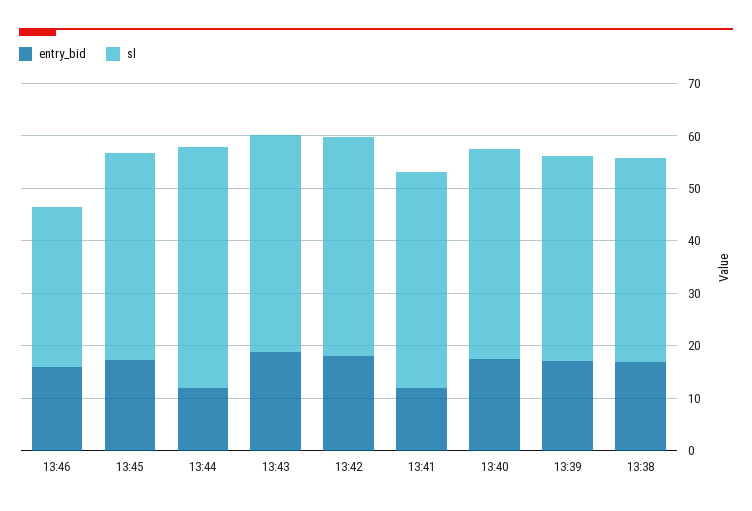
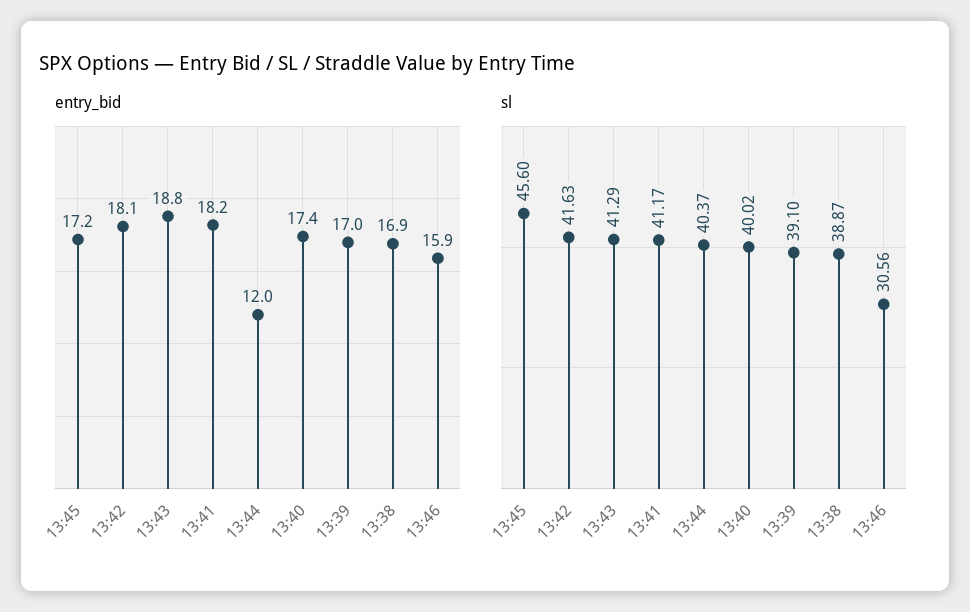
sl, 13:45: 40 -> 45.6
sl, 13:44: 46 -> 40.37
entry_bid, 13:41: 12 -> 18.2

